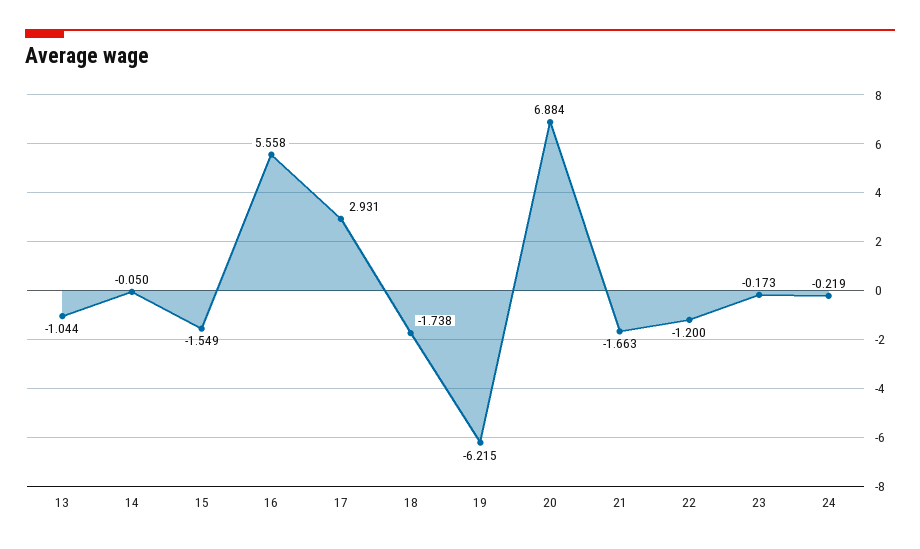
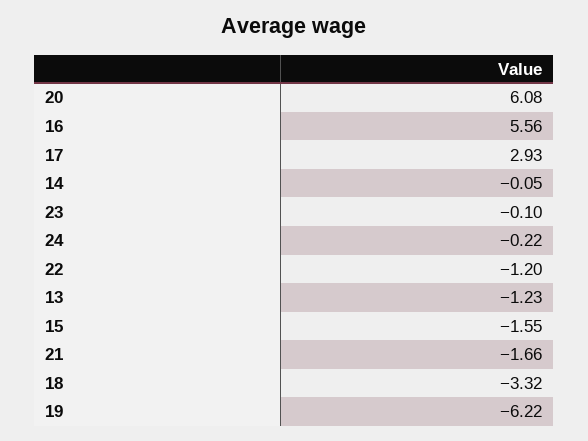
13: -1.044 -> -1.23
18: -1.738 -> -3.32
20: 6.884 -> 6.08
23: -0.173 -> -0.1

